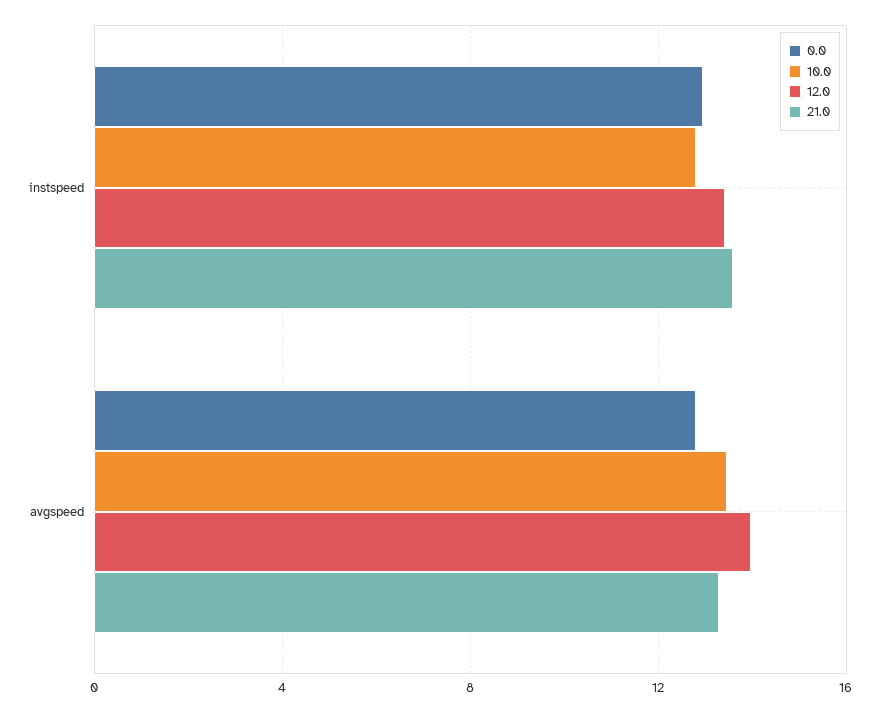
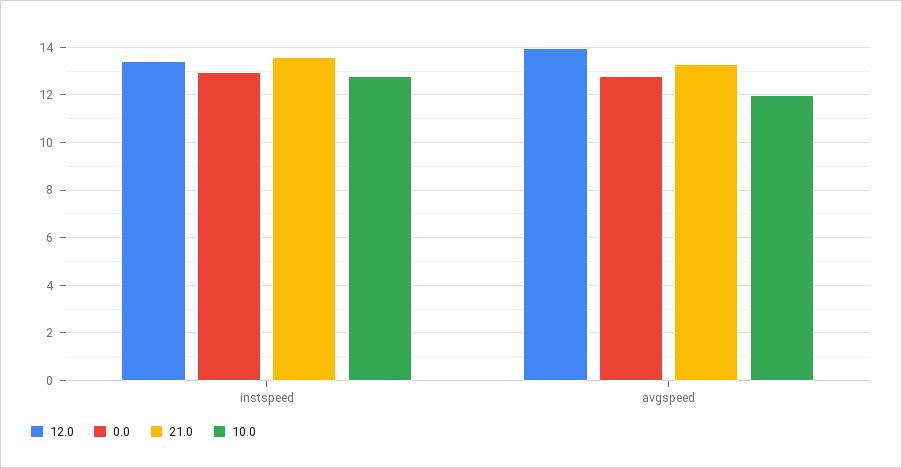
10.0, avgspeed: 13.5 -> 12

